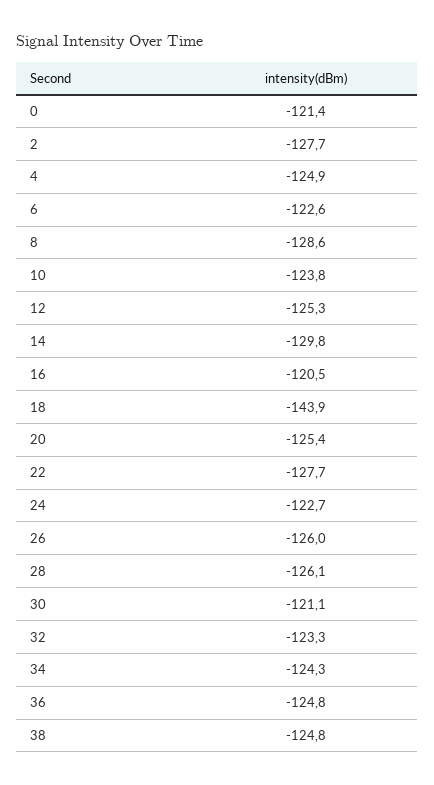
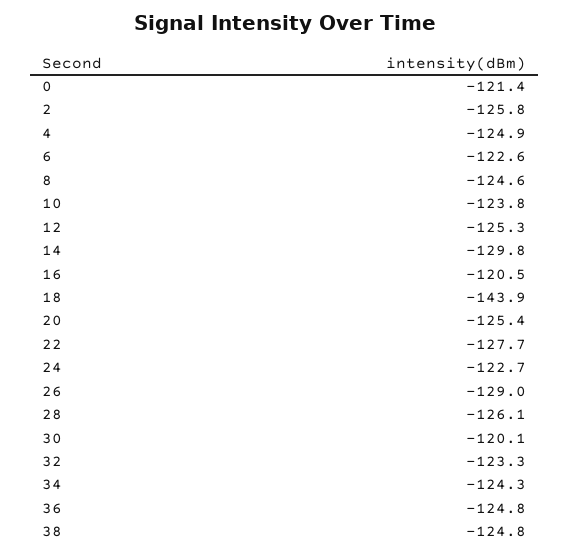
2: -127.7 -> -125.8
8: -128.6 -> -124.6
26: -126 -> -129
30: -121.1 -> -120.1

